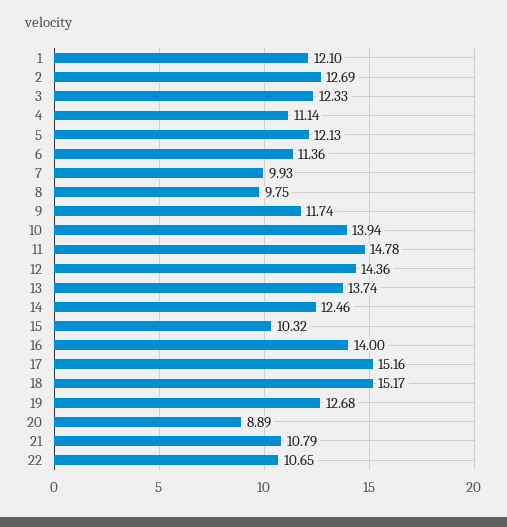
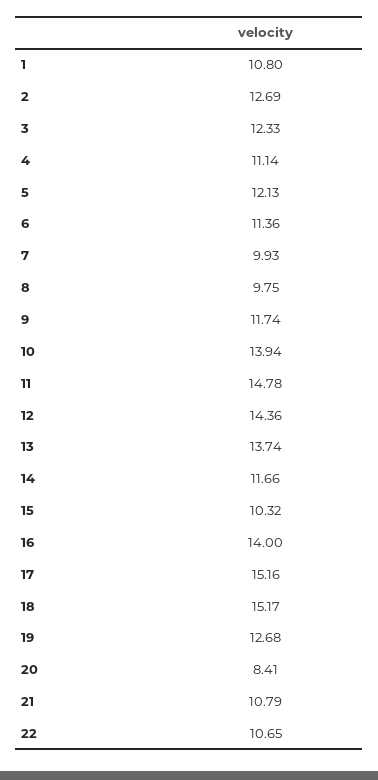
1: 12.1 -> 10.8
14: 12.46 -> 11.66
20: 8.89 -> 8.41

